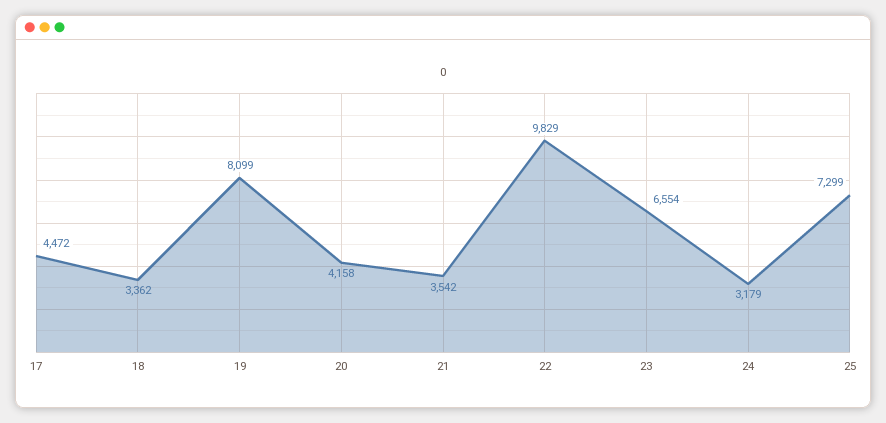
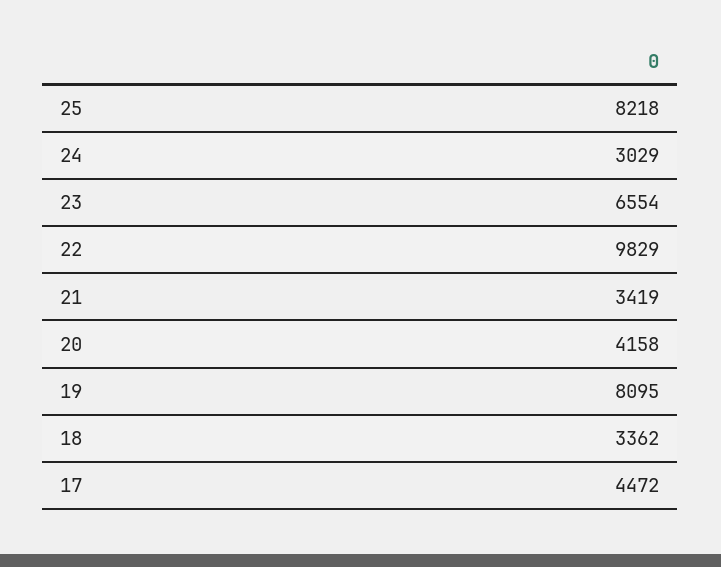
19: 8099 -> 8095
21: 3542 -> 3419
24: 3179 -> 3029
25: 7299 -> 8218

